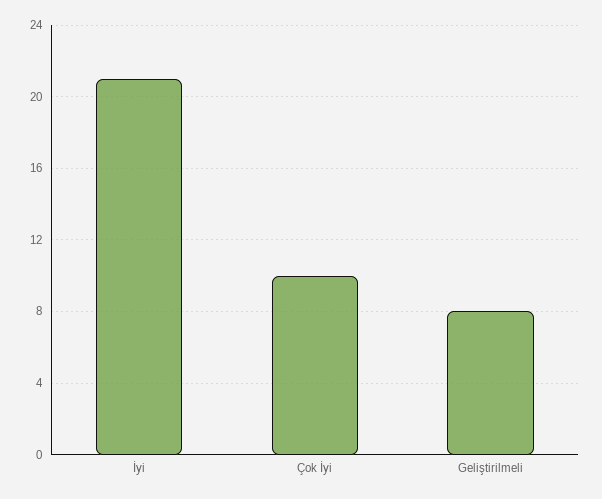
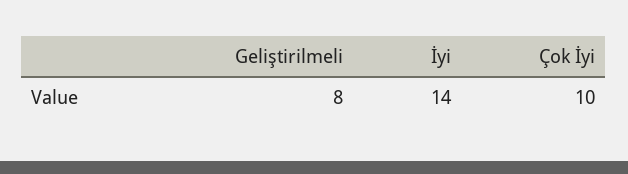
İyi: 21 -> 14

